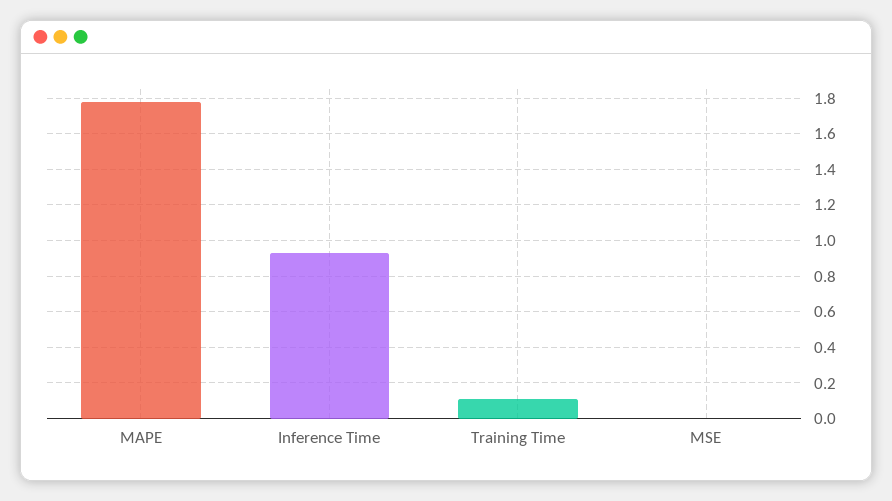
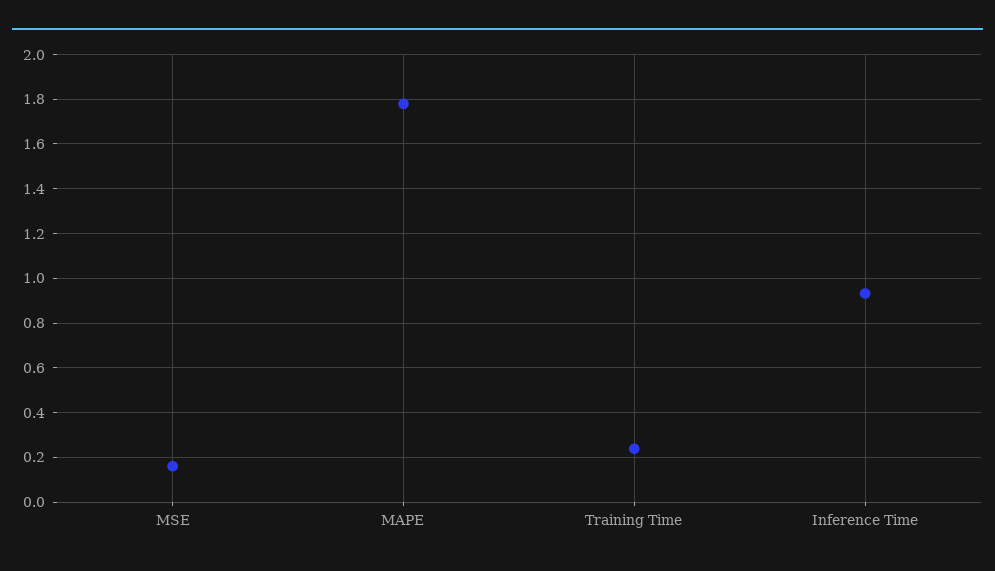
Training Time: 0.1 -> 0.25
MSE: 0 -> 0.15

